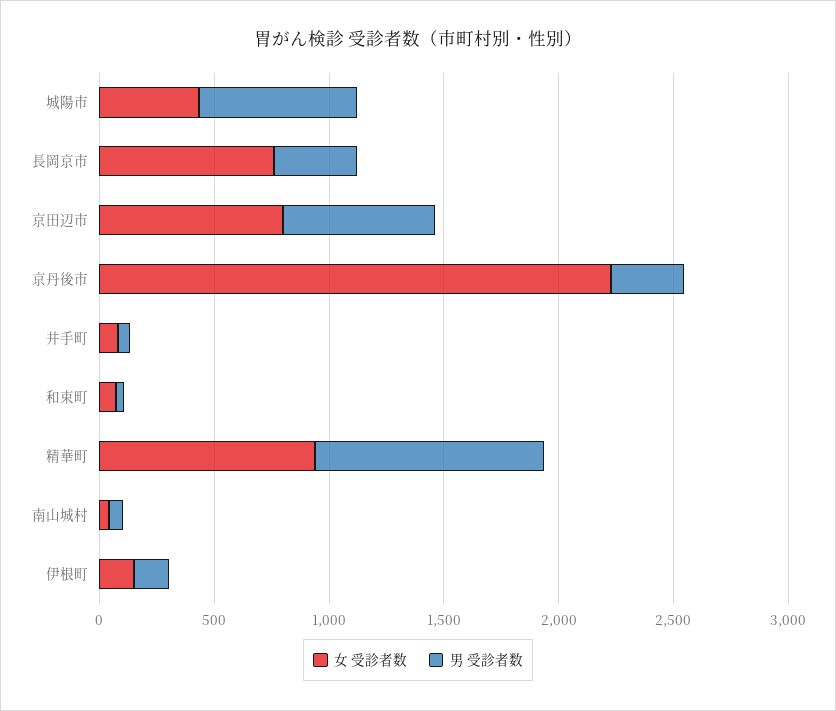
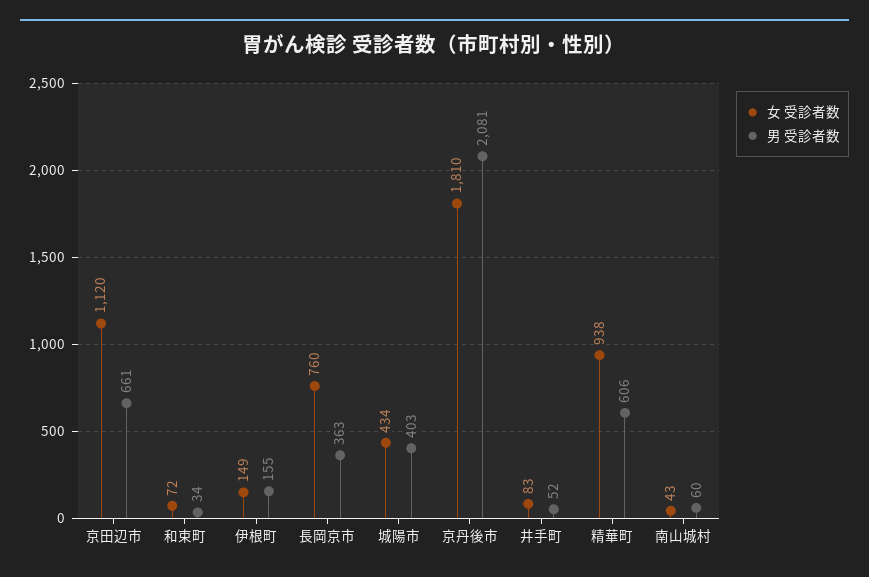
男 受診者数, 城陽市: 700 -> 403
女 受診者数, 京田辺市: 800 -> 1120
女 受診者数, 京丹後市: 2200 -> 1810
男 受診者数, 京丹後市: 300 -> 2081
男 受診者数, 精華町: 1000 -> 606

